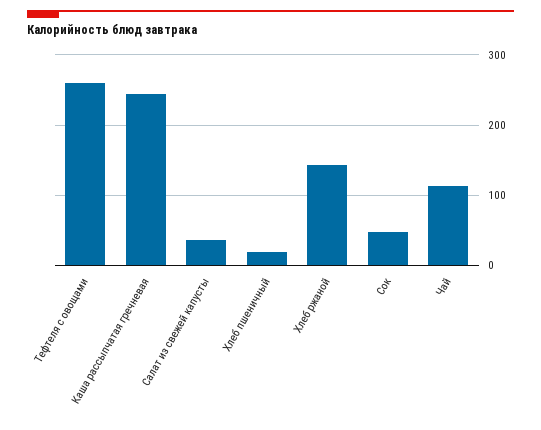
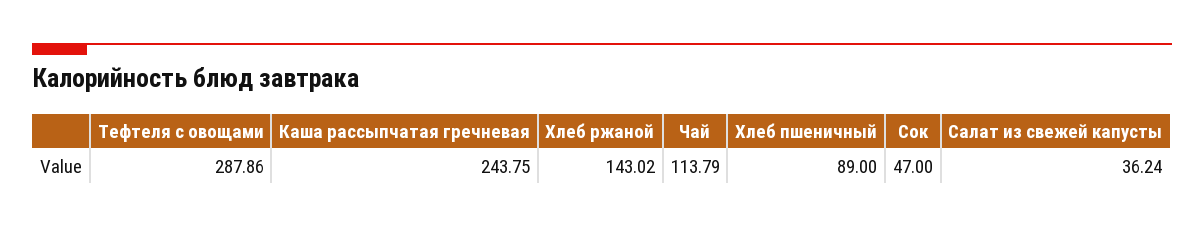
Тефтеля с овощами: 260 -> 287.86
Хлеб пшеничный: 20 -> 89

